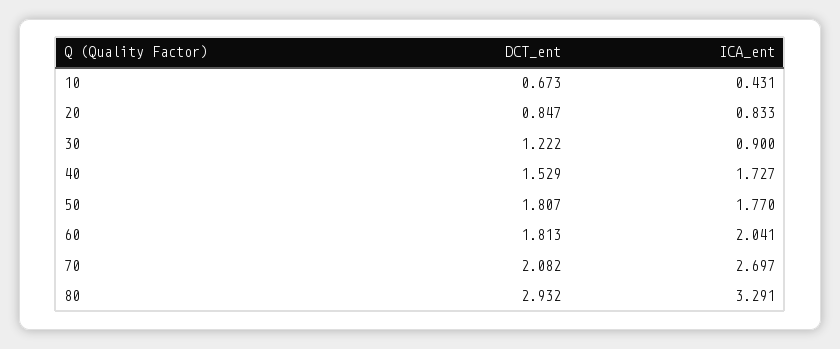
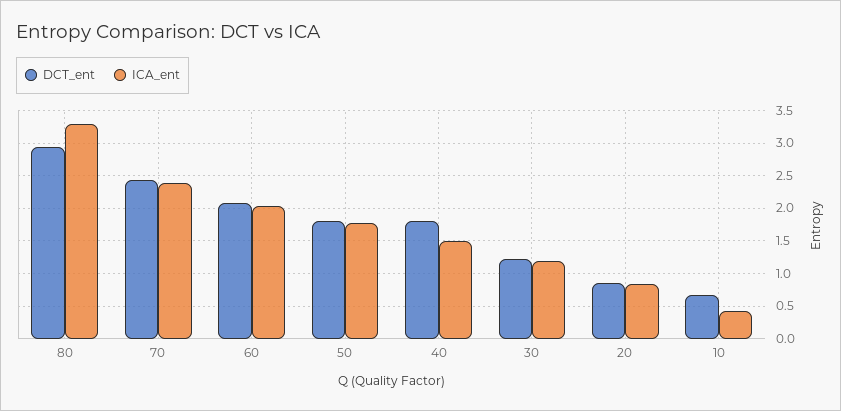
ICA_ent, 30: 0.9 -> 1.2
DCT_ent, 40: 1.529 -> 1.8
ICA_ent, 40: 1.727 -> 1.5
DCT_ent, 60: 1.813 -> 2.1
DCT_ent, 70: 2.082 -> 2.4
ICA_ent, 70: 2.697 -> 2.4

